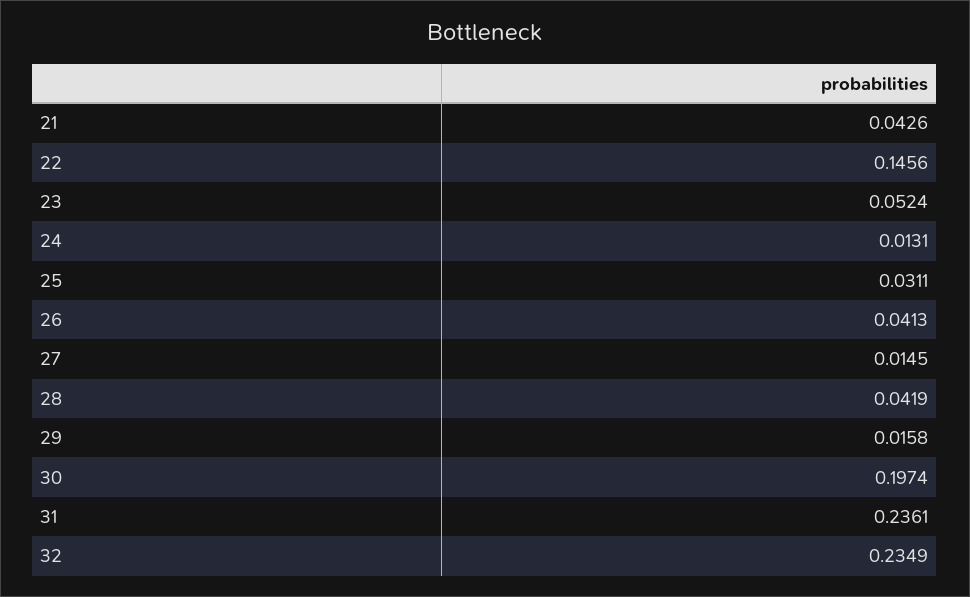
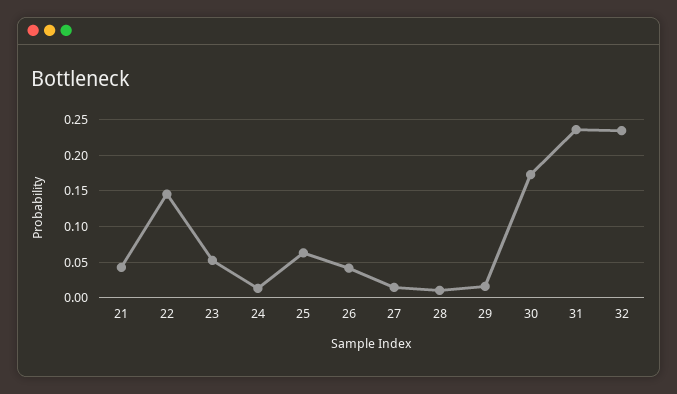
25: 0.0311 -> 0.06
28: 0.0419 -> 0.01
30: 0.1974 -> 0.17

